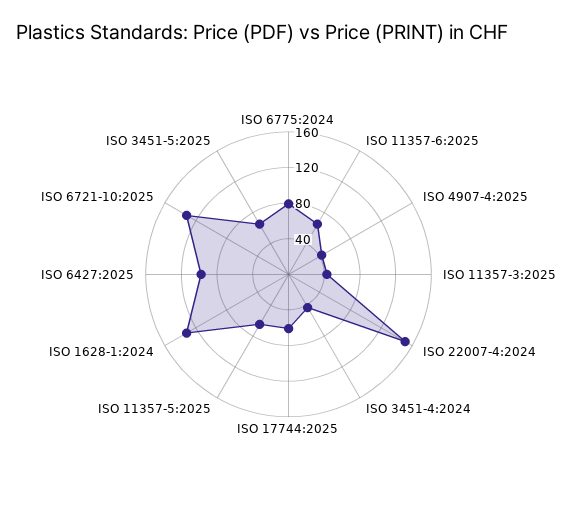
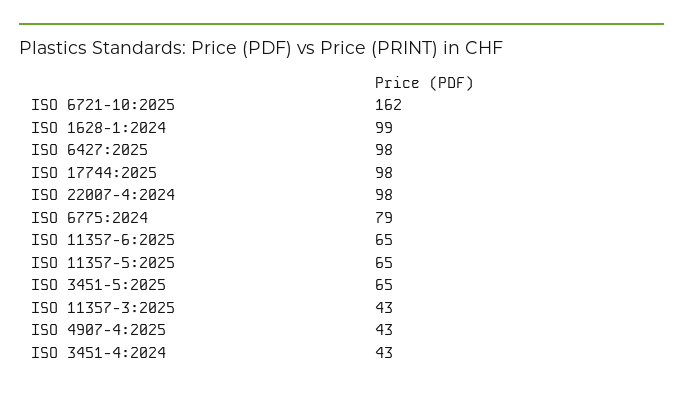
ISO 22007-4:2024: 150 -> 98
ISO 17744:2025: 60 -> 98
ISO 1628-1:2024: 130 -> 99
ISO 6721-10:2025: 130 -> 162

